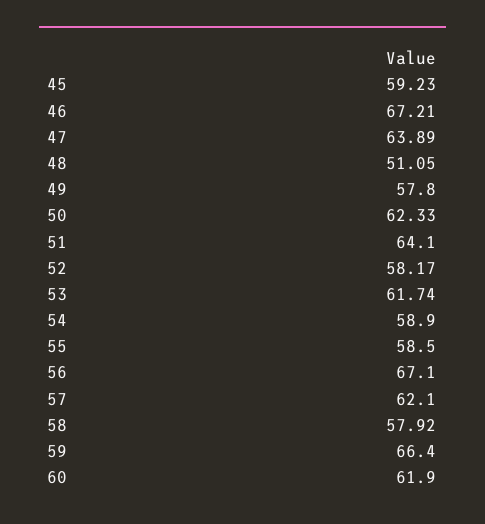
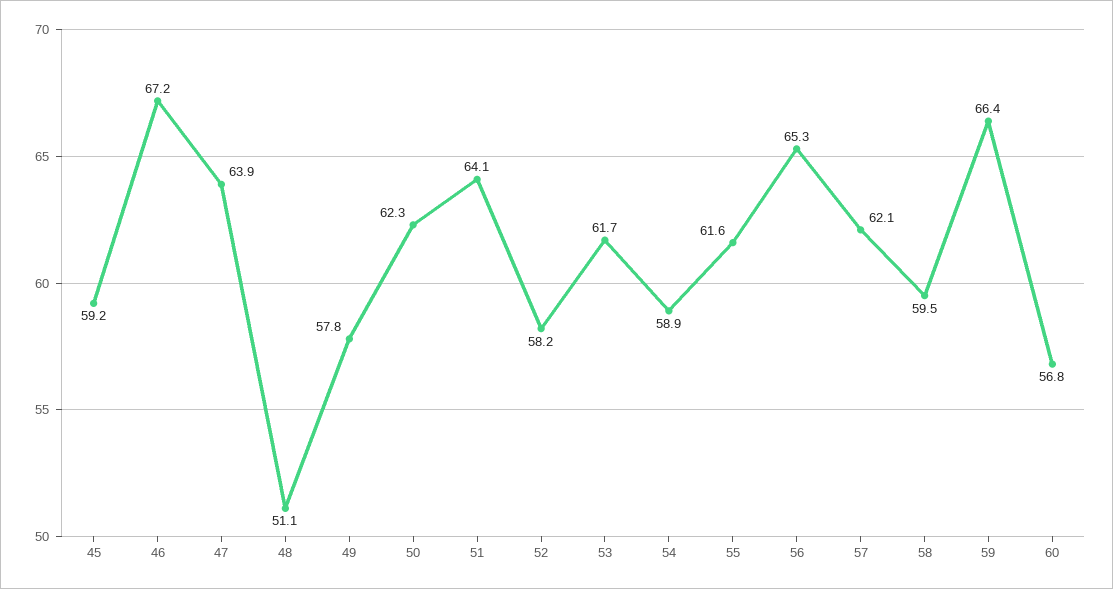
55: 58.5 -> 61.6
56: 67.1 -> 65.3
58: 57.92 -> 59.5
60: 61.9 -> 56.8

